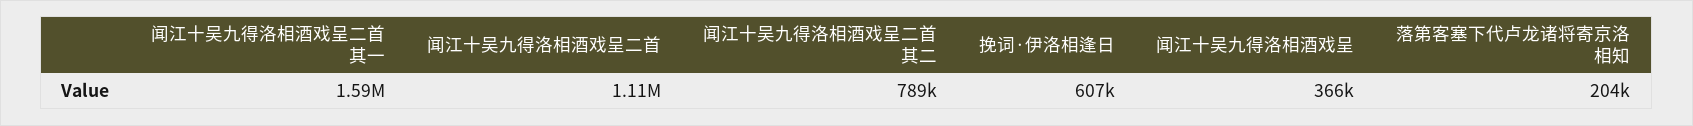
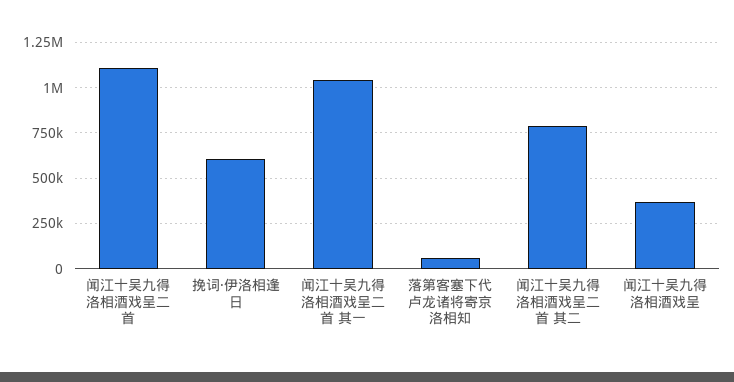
闻江十吴九得洛相酒戏呈二首 其一: 1590000 -> 1050000
落第客塞下代卢龙诸将寄京洛相知: 204000 -> 50000

